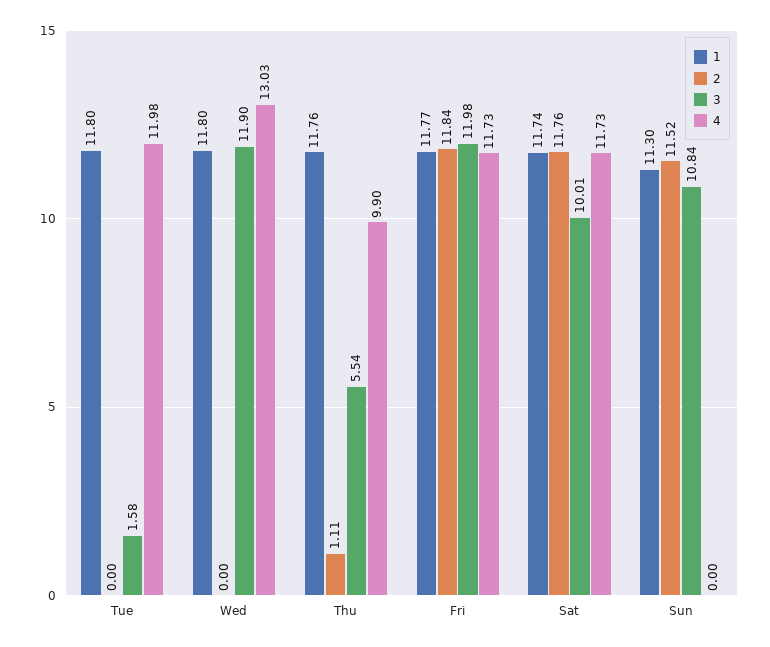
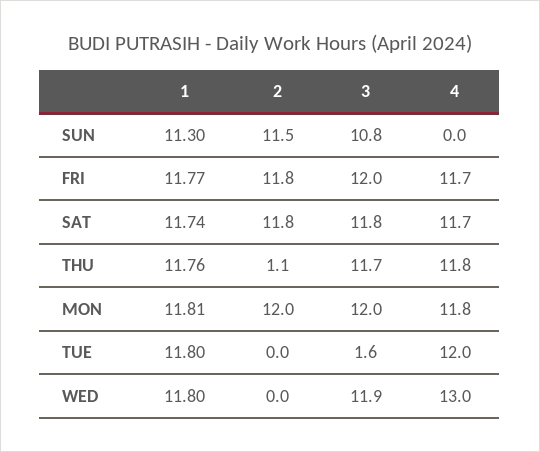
3, Thu: 5.54 -> 11.7
4, Thu: 9.9 -> 11.8
3, Sat: 10.01 -> 11.8
1, MON: none -> 11.81
2, MON: none -> 12
3, MON: none -> 12
4, MON: none -> 11.8

